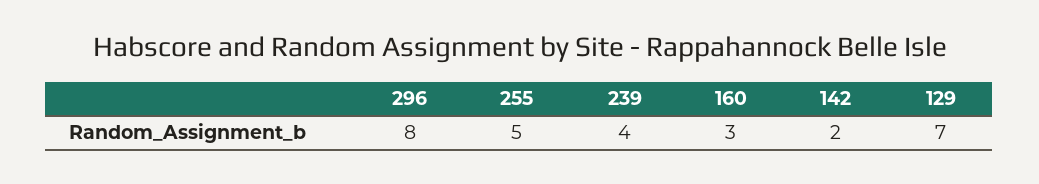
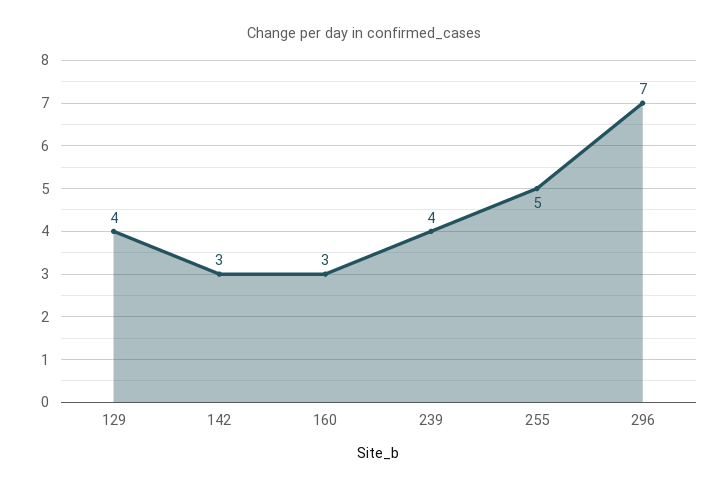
296: 8 -> 7
142: 2 -> 3
129: 7 -> 4

